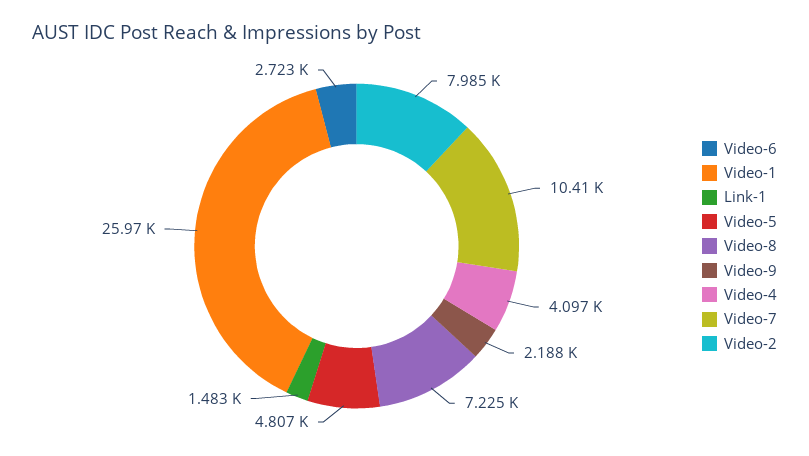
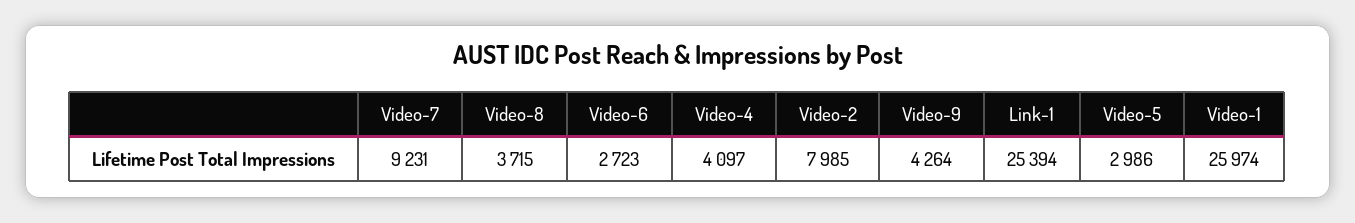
Link-1: 1483 -> 25394
Video-5: 4807 -> 2986
Video-8: 7225 -> 3715
Video-9: 2188 -> 4264
Video-7: 10410 -> 9231

